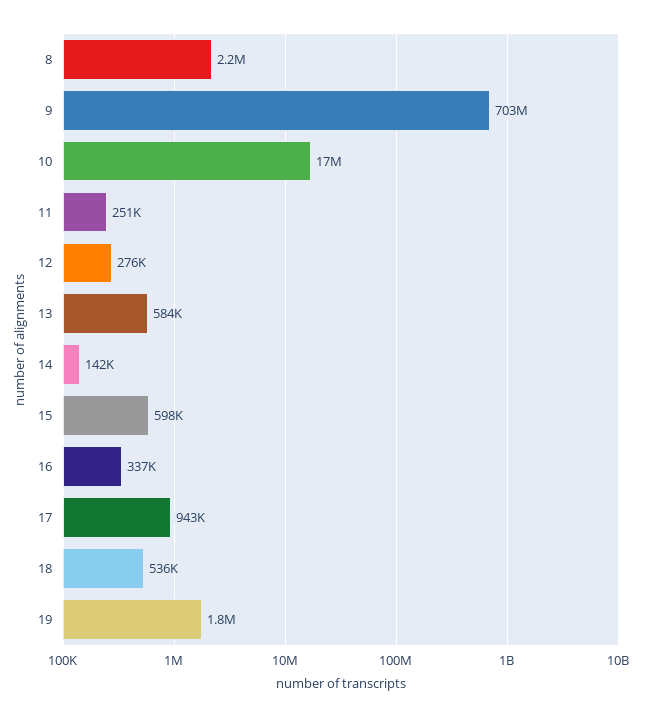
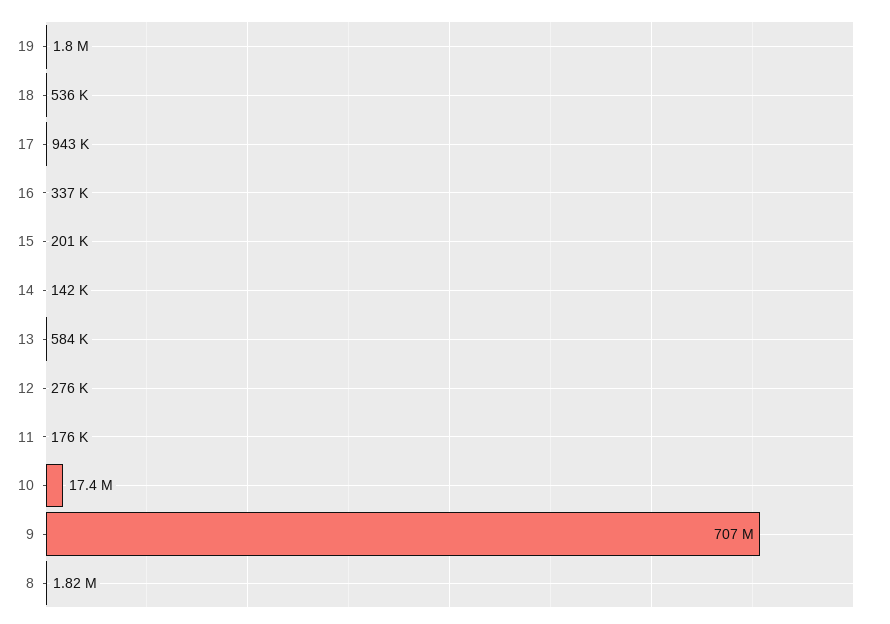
8: 2200000 -> 1820000
9: 703000000 -> 707000000
11: 251000 -> 176000
15: 598000 -> 201000

